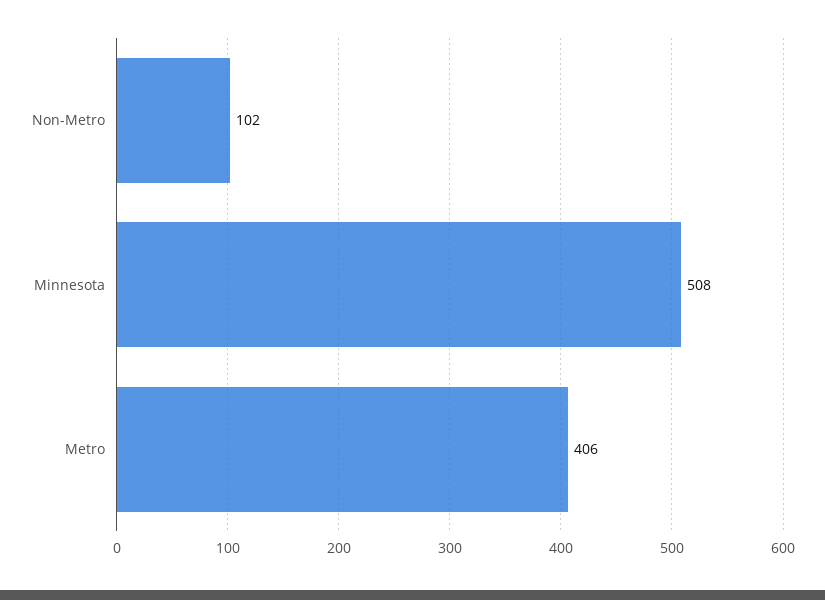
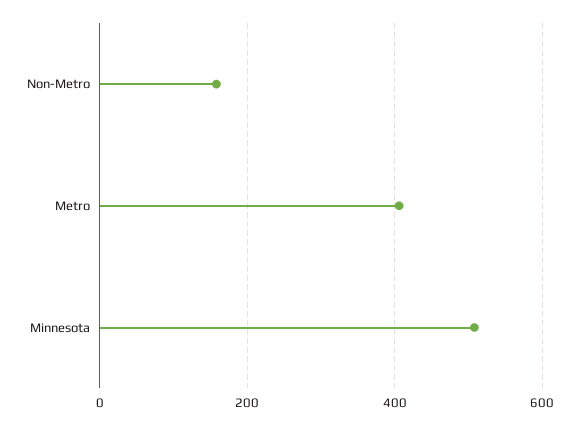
Non-Metro: 102 -> 160

